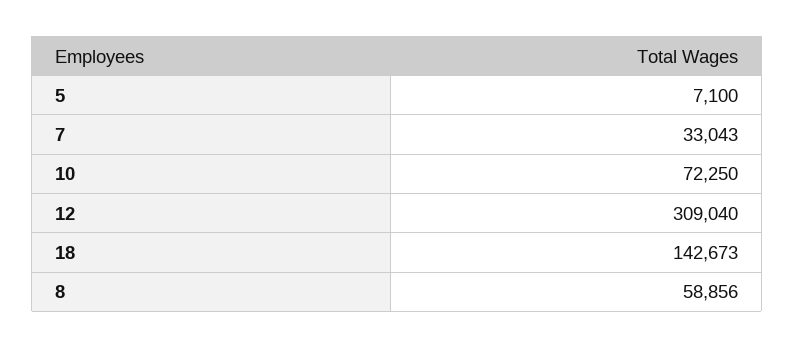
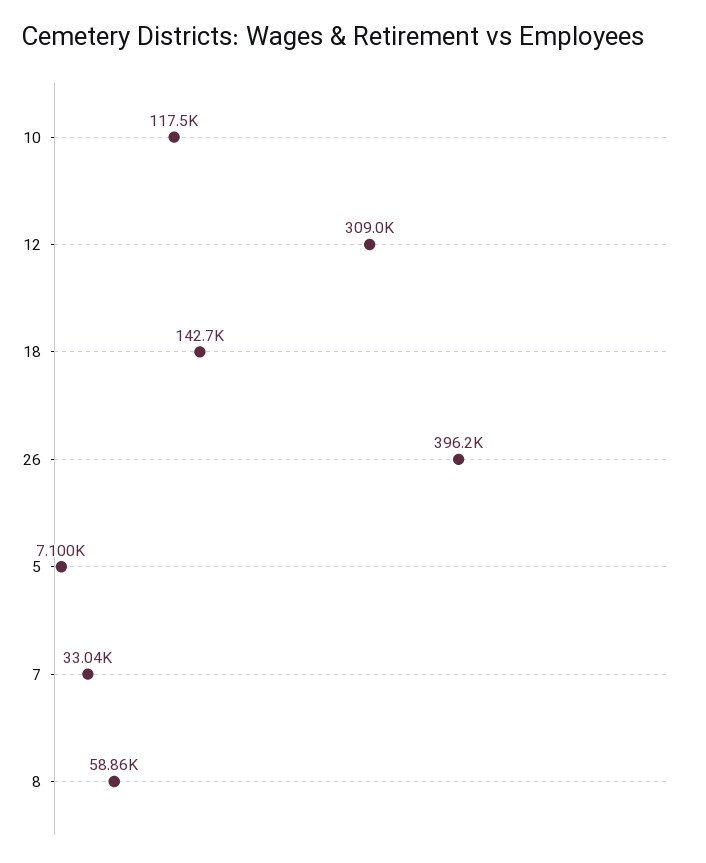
10: 72250 -> 117500
26: none -> 396200

